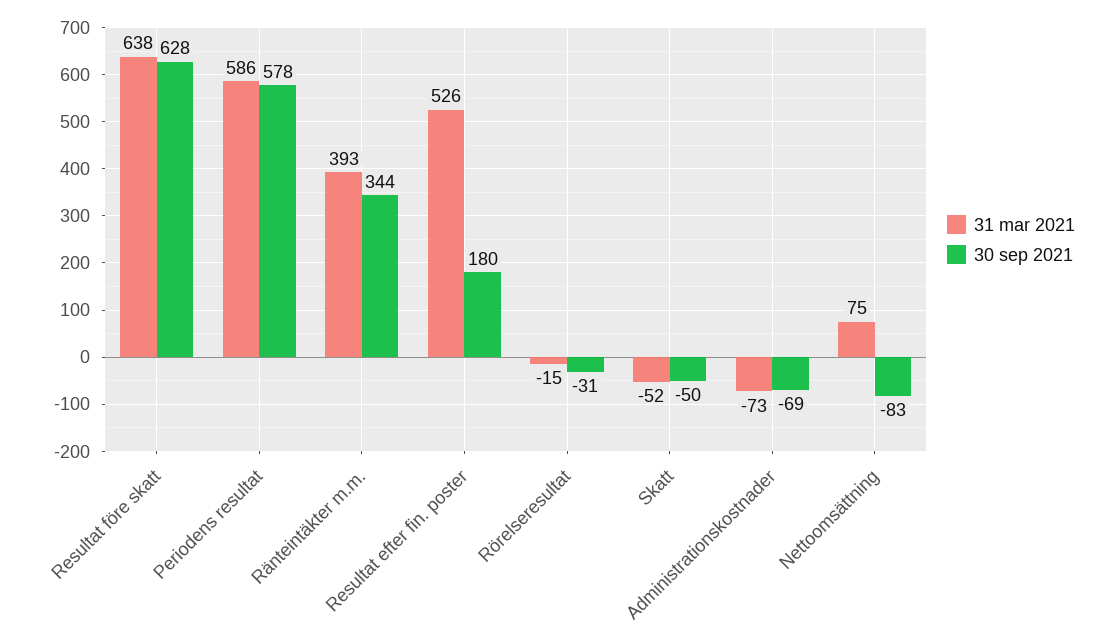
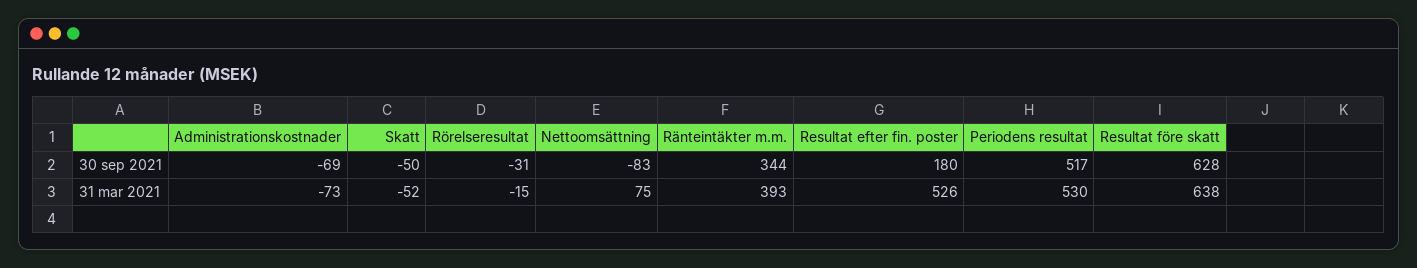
31 mar 2021, Periodens resultat: 586 -> 530
30 sep 2021, Periodens resultat: 578 -> 517

